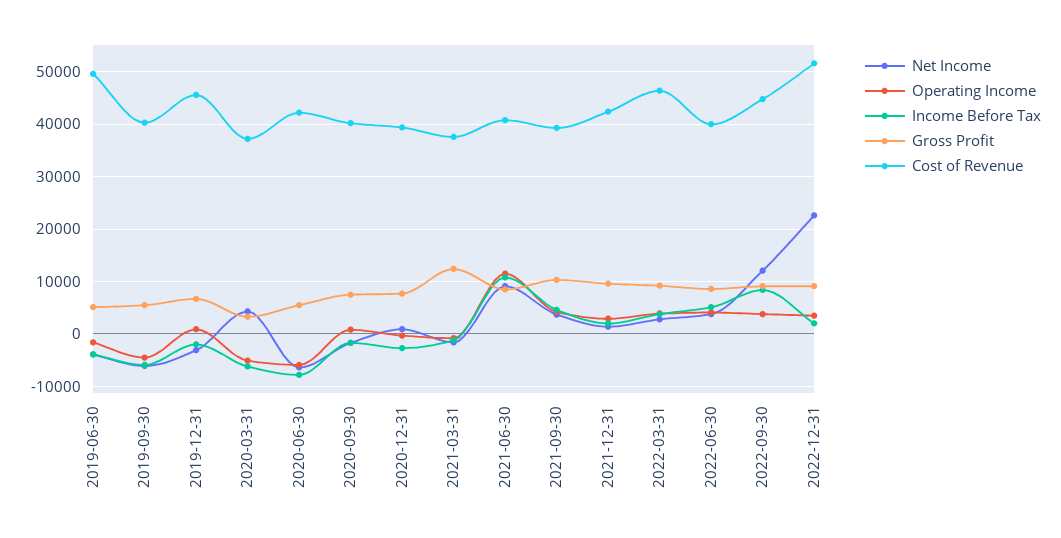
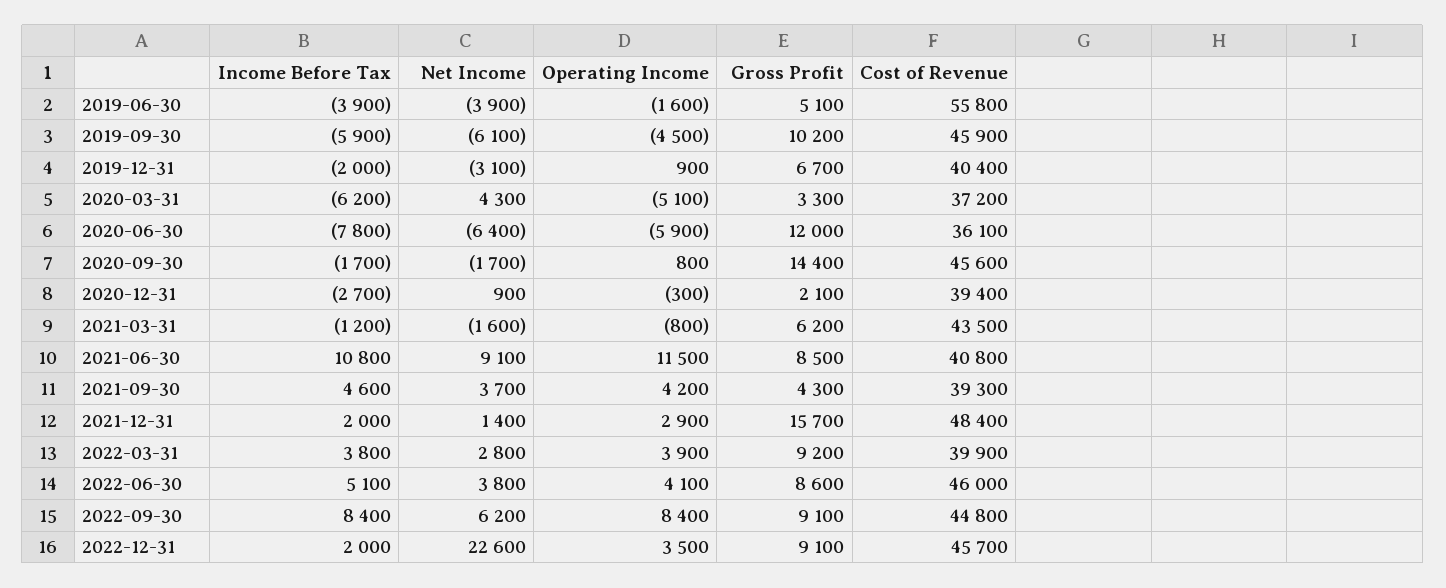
Cost of Revenue, 2019-06-30: 50000 -> 55800
Gross Profit, 2019-09-30: 6000 -> 10200
Cost of Revenue, 2019-09-30: 40000 -> 45900
Cost of Revenue, 2019-12-31: 46000 -> 40400
Gross Profit, 2020-06-30: 6000 -> 12000
Cost of Revenue, 2020-06-30: 42000 -> 36100
Gross Profit, 2020-09-30: 8000 -> 14400
Cost of Revenue, 2020-09-30: 40000 -> 45600
Gross Profit, 2020-12-31: 8000 -> 2100
Gross Profit, 2021-03-31: 12000 -> 6200
Cost of Revenue, 2021-03-31: 38000 -> 43500
Gross Profit, 2021-09-30: 10000 -> 4300
Gross Profit, 2021-12-31: 10000 -> 15700
Cost of Revenue, 2021-12-31: 42000 -> 48400
Cost of Revenue, 2022-03-31: 46000 -> 39900
Cost of Revenue, 2022-06-30: 40000 -> 46000
Net Income, 2022-09-30: 12000 -> 6200
Operating Income, 2022-09-30: 4000 -> 8400
Cost of Revenue, 2022-12-31: 52000 -> 45700

